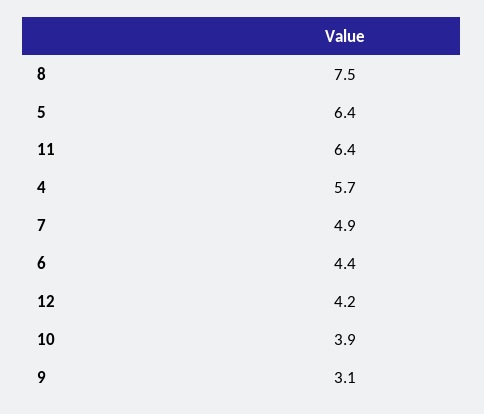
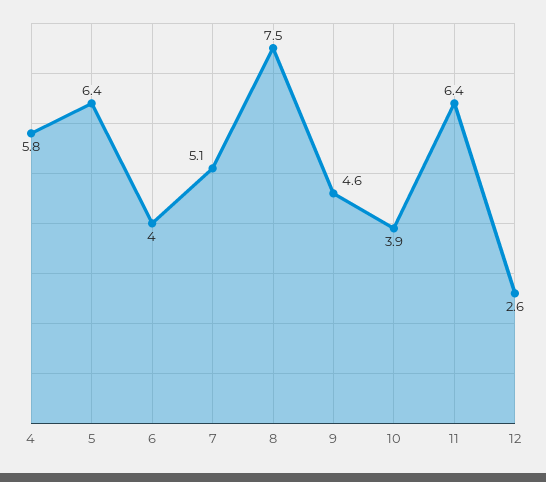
4: 5.7 -> 5.8
7: 4.9 -> 5.1
6: 4.4 -> 4
12: 4.2 -> 2.6
9: 3.1 -> 4.6

